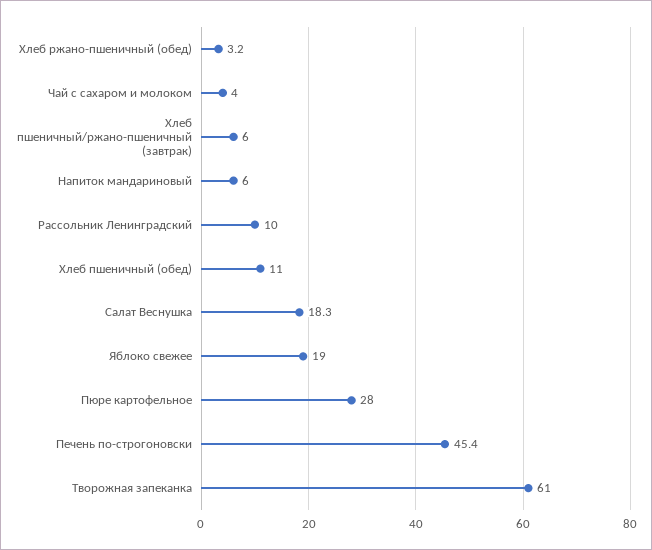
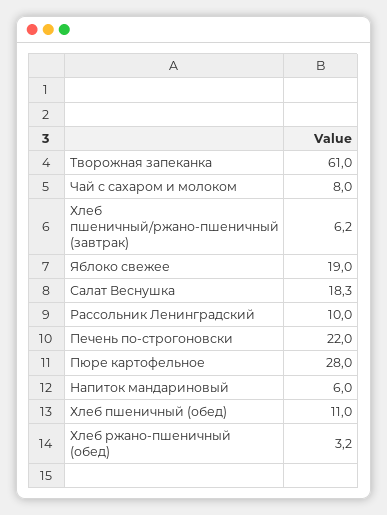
Чай с сахаром и молоком: 4 -> 8
Хлеб пшеничный/ржано-пшеничный (завтрак): 6 -> 6.2
Печень по-строгоновски: 45.4 -> 22

